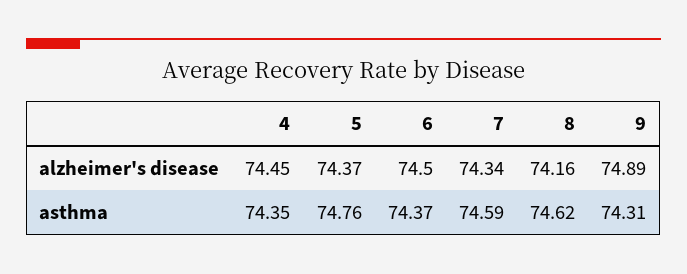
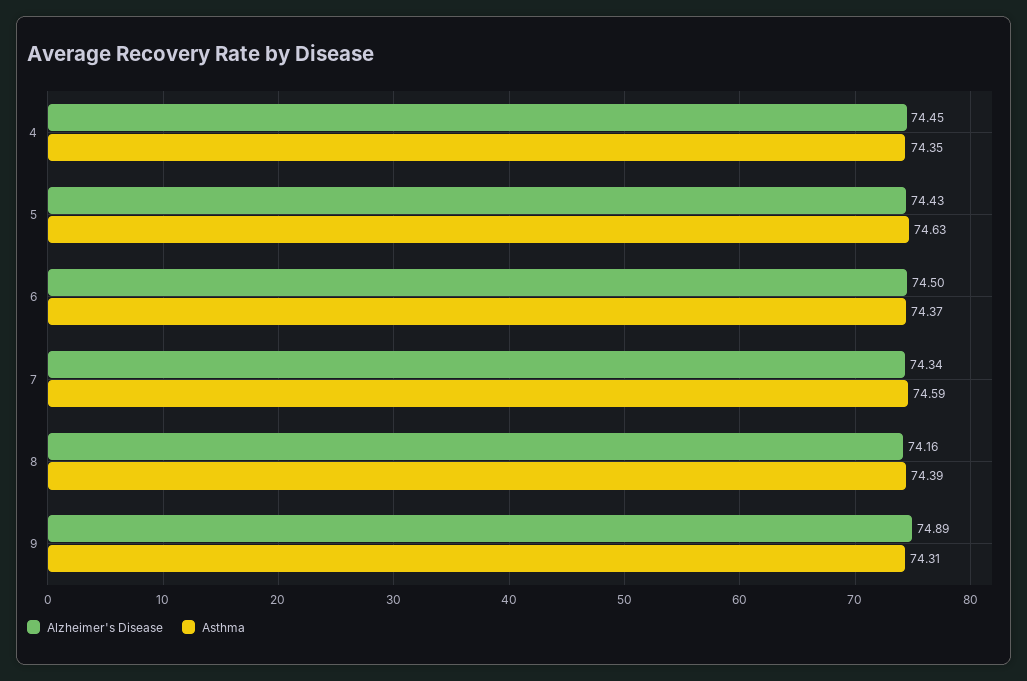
alzheimer's disease, 5: 74.37 -> 74.43
asthma, 5: 74.76 -> 74.63
asthma, 8: 74.62 -> 74.39

